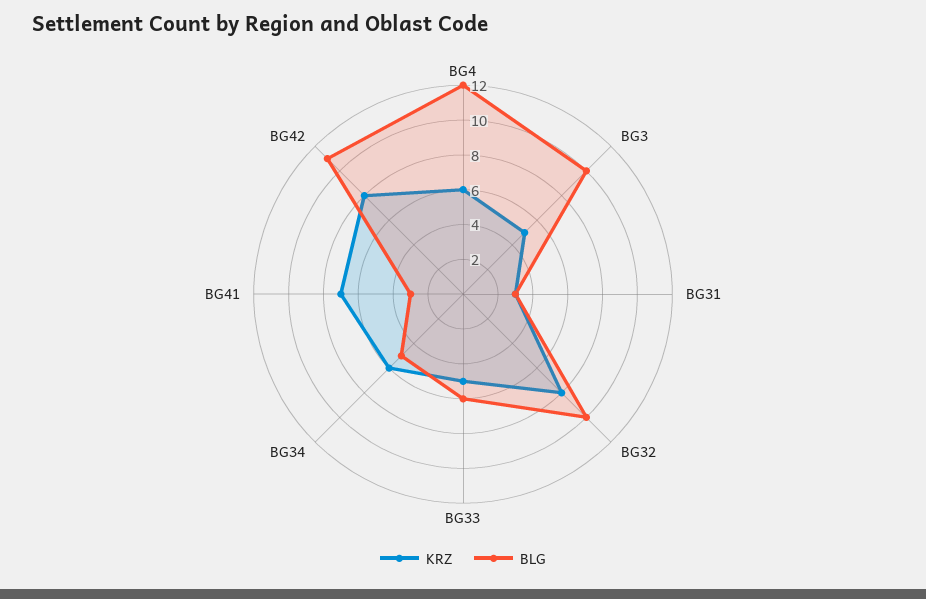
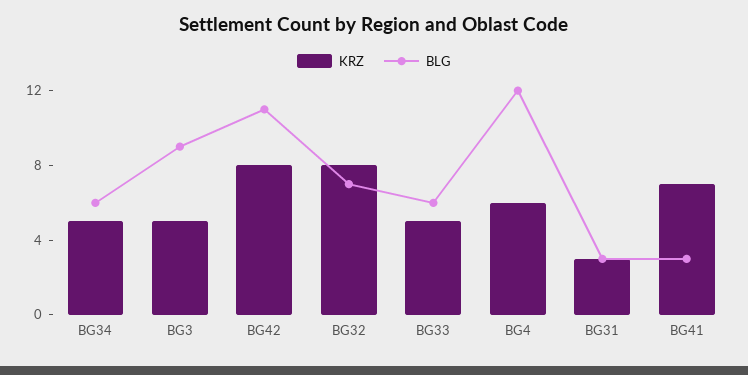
BLG, BG3: 10 -> 9
BLG, BG32: 10 -> 7
KRZ, BG34: 6 -> 5
BLG, BG34: 5 -> 6

